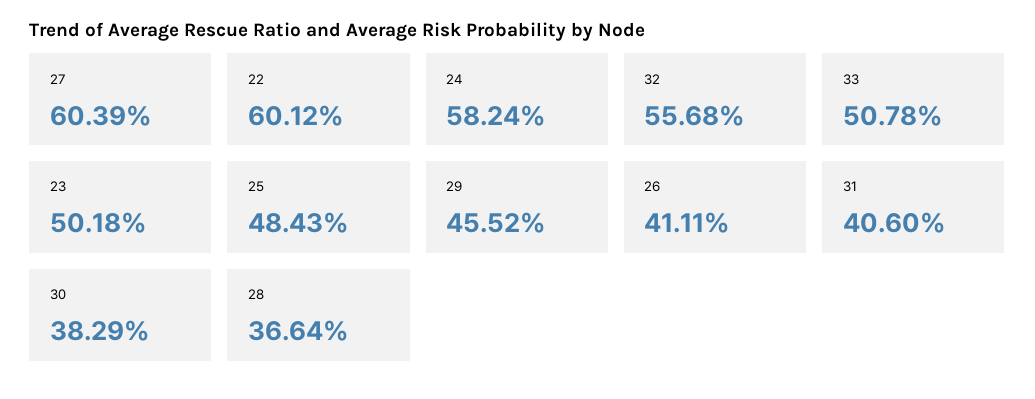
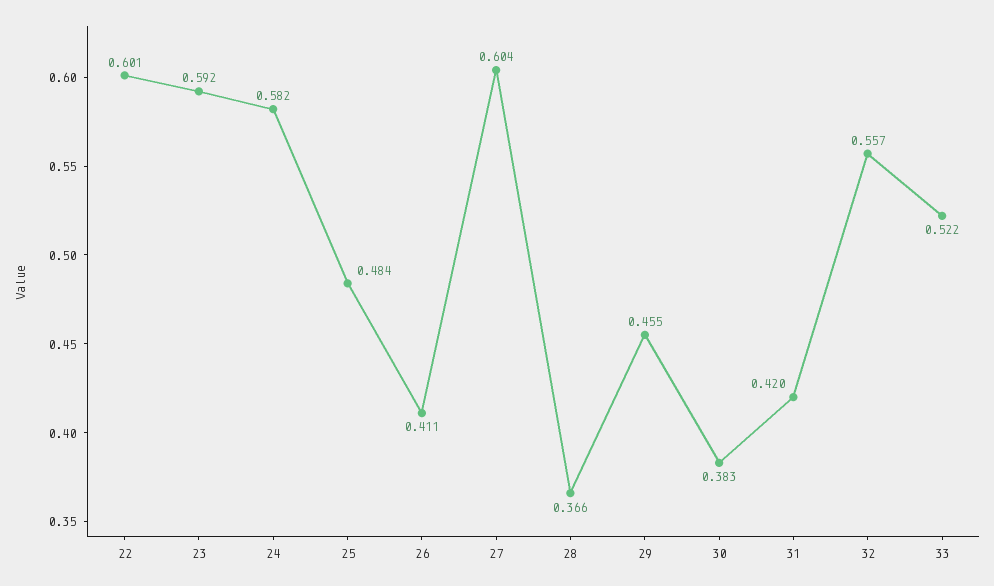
33: 0.5078 -> 0.522
23: 0.5018 -> 0.592
31: 0.406 -> 0.42

